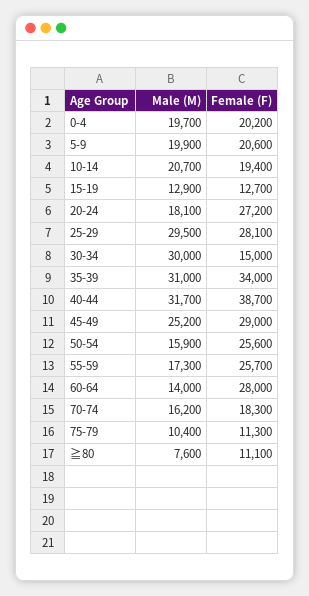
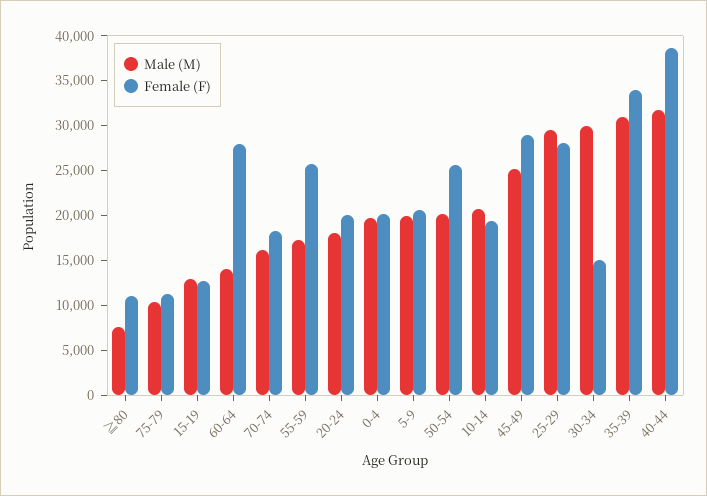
Female (F), 20-24: 27200 -> 20000
Male (M), 50-54: 15900 -> 20000

